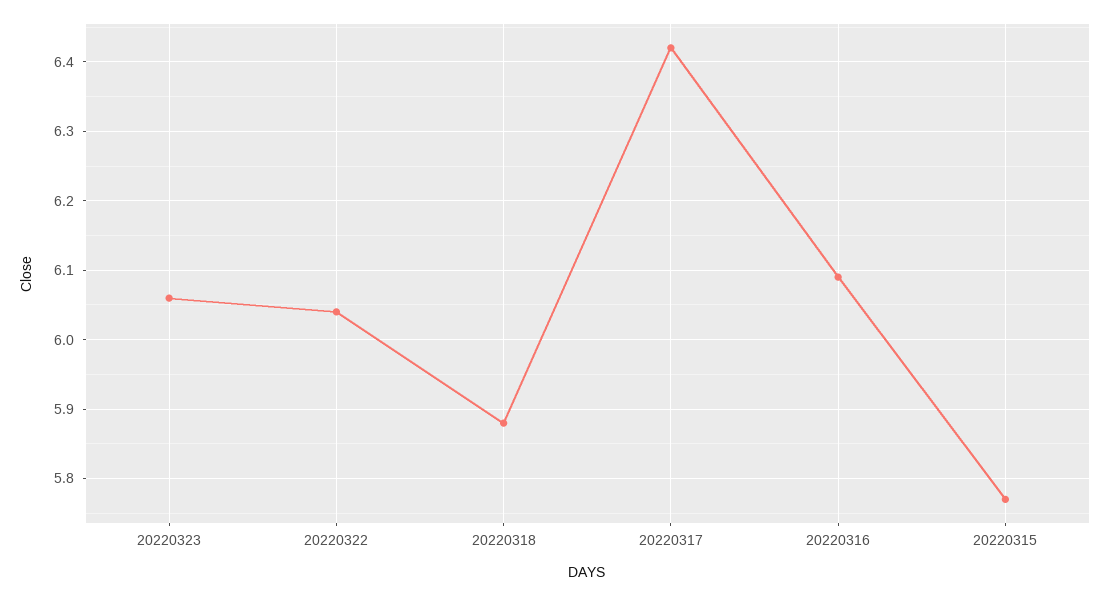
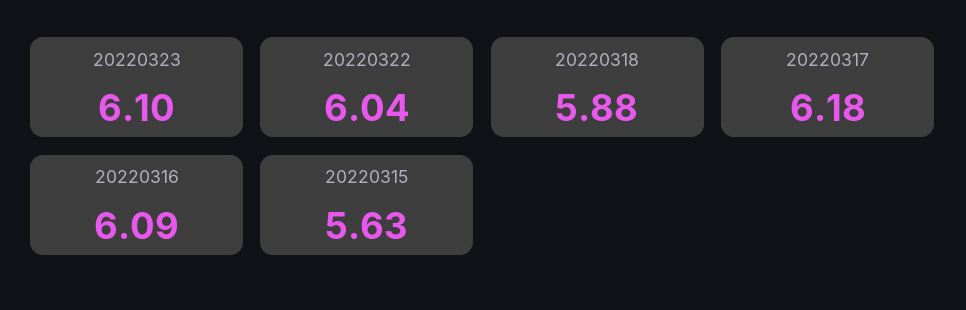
20220323: 6.06 -> 6.1
20220317: 6.42 -> 6.18
20220315: 5.77 -> 5.63

